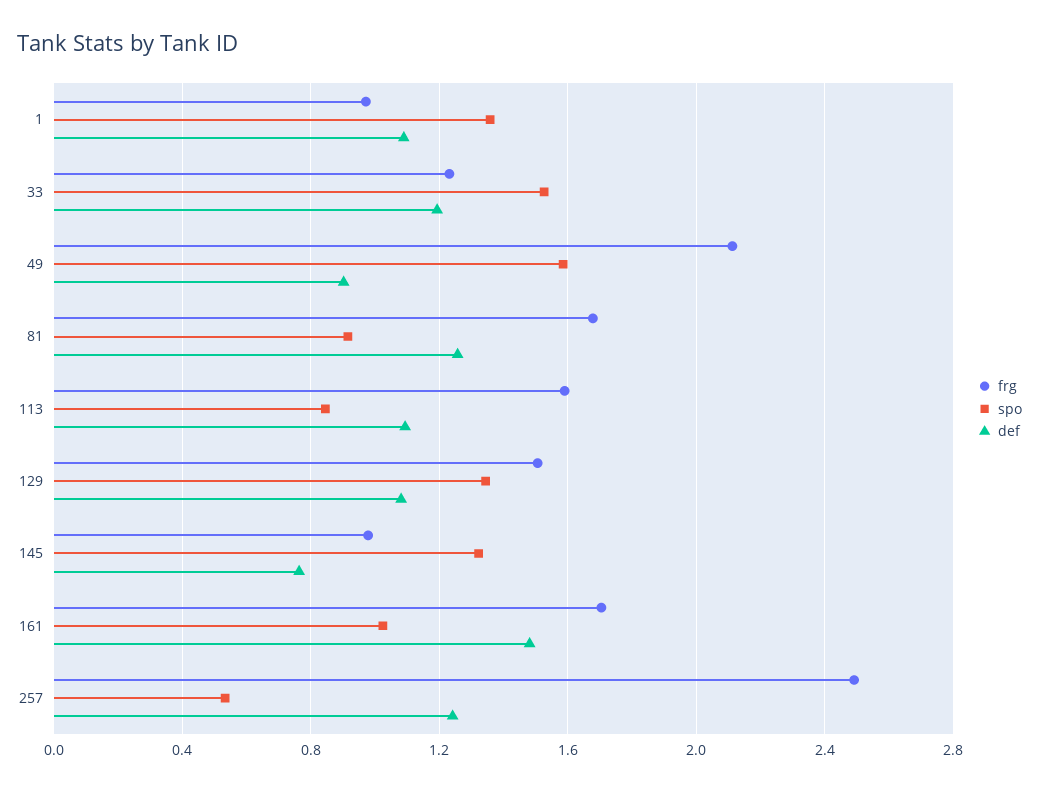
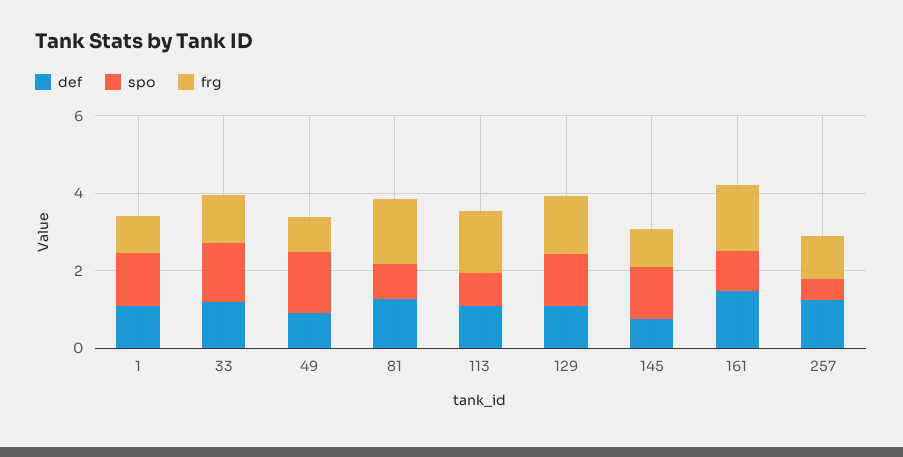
frg, 49: 2.1 -> 1
frg, 257: 2.5 -> 1

